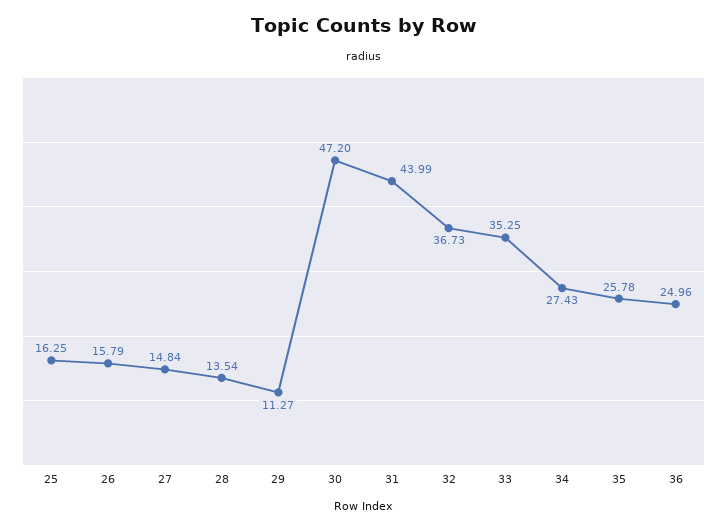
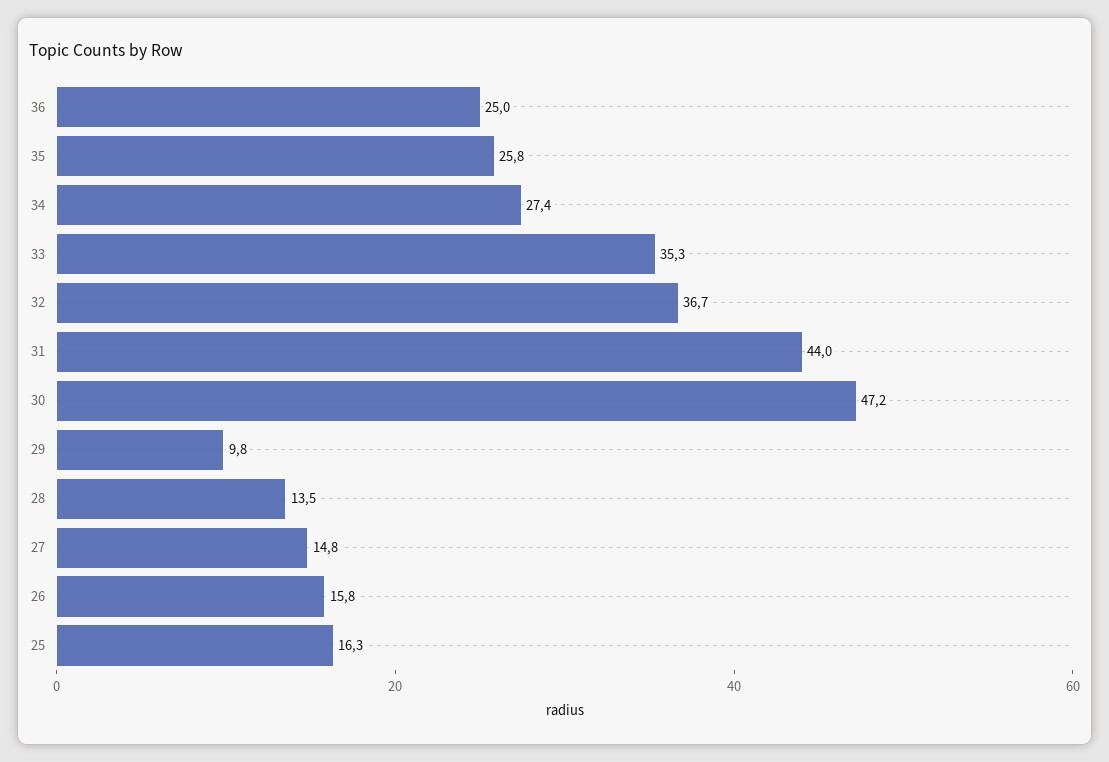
29: 11.27 -> 9.8

